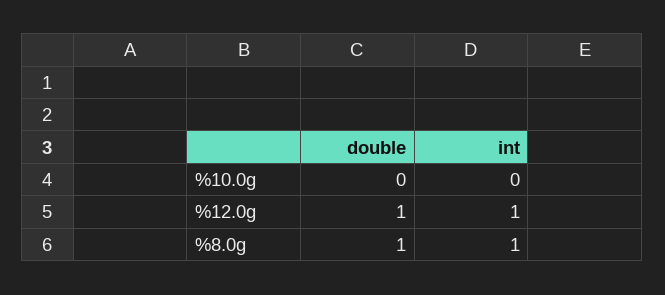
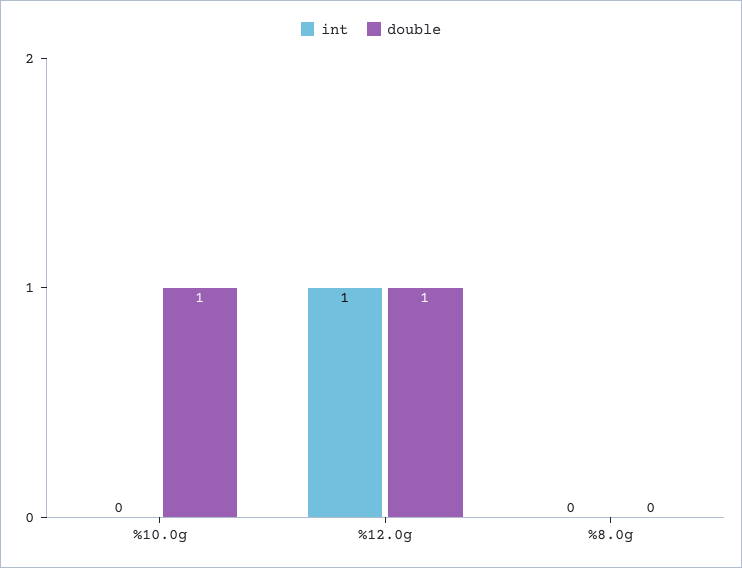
double, %10.0g: 0 -> 1
double, %8.0g: 1 -> 0
int, %8.0g: 1 -> 0

